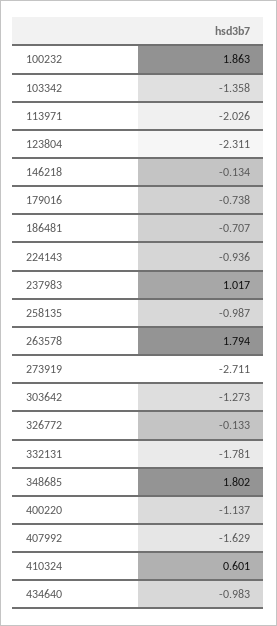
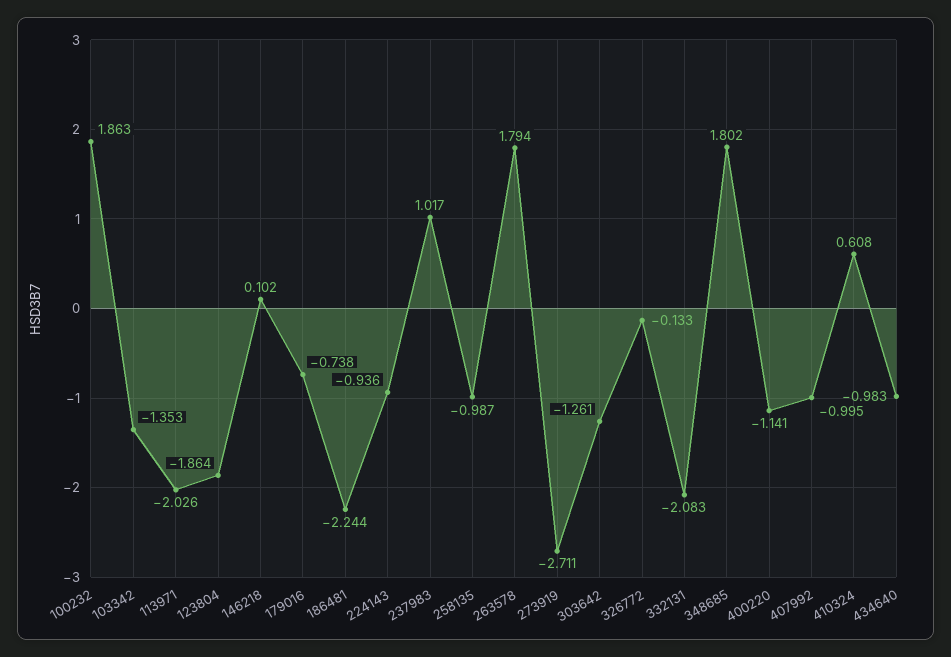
103342: -1.358 -> -1.353
123804: -2.311 -> -1.864
146218: -0.134 -> 0.102
186481: -0.707 -> -2.244
303642: -1.273 -> -1.261
332131: -1.781 -> -2.083
400220: -1.137 -> -1.141
407992: -1.629 -> -0.995
410324: 0.601 -> 0.608

